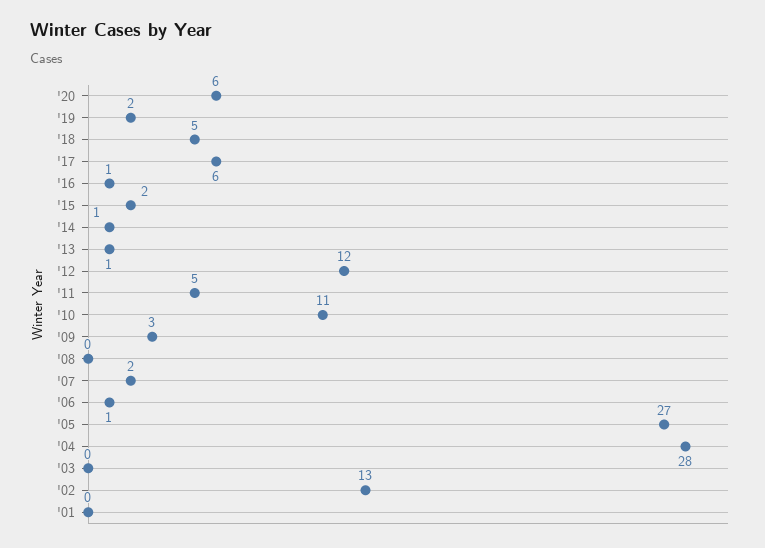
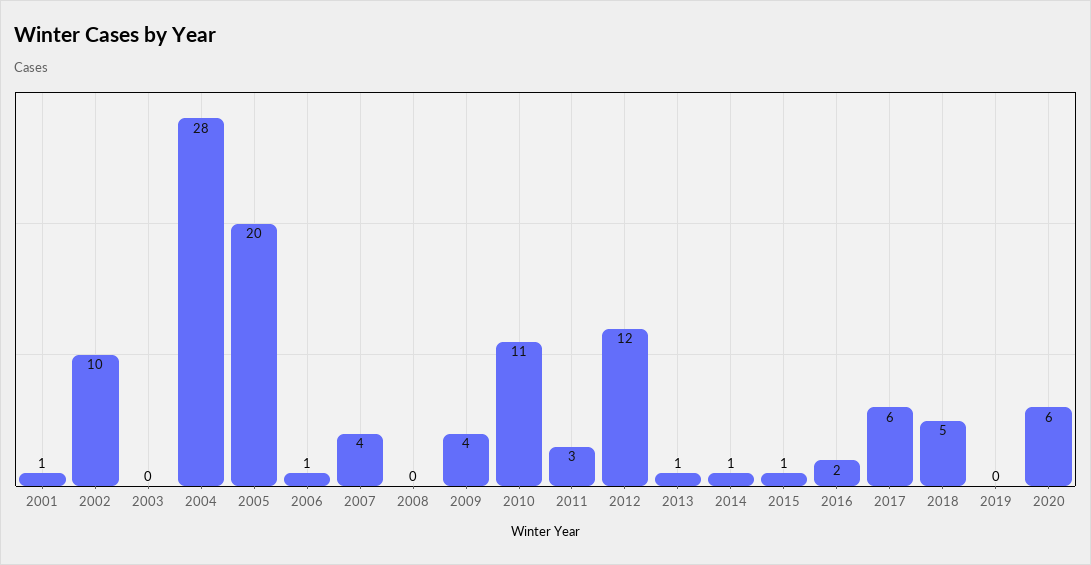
'19: 2 -> 0
'16: 1 -> 2
'15: 2 -> 1
'11: 5 -> 3
'09: 3 -> 4
'07: 2 -> 4
'05: 27 -> 20
'02: 13 -> 10
'01: 0 -> 1

